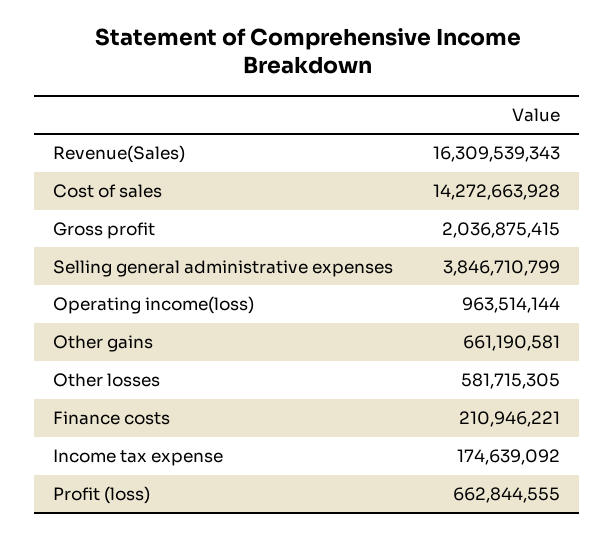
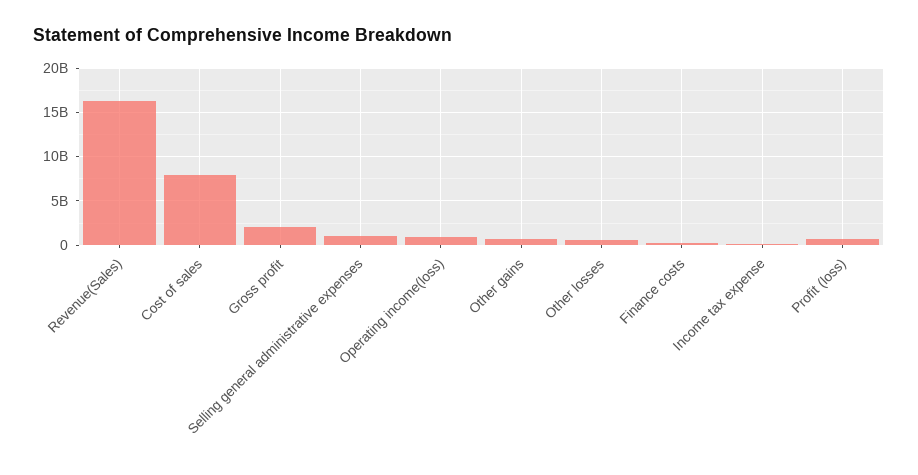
Cost of sales: 14272663928 -> 8000000000
Selling general administrative expenses: 3846710799 -> 1000000000

